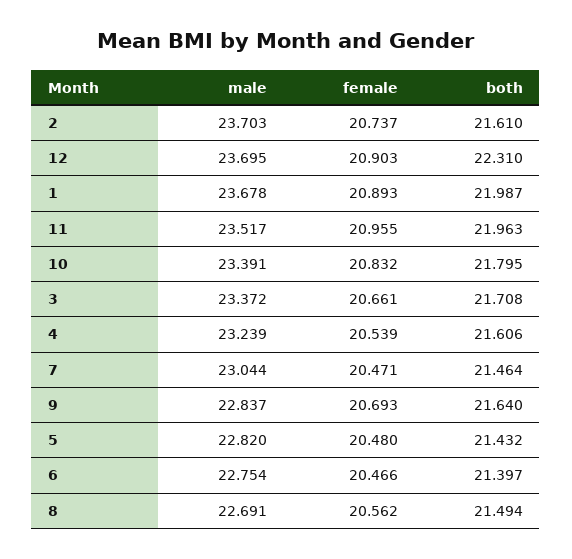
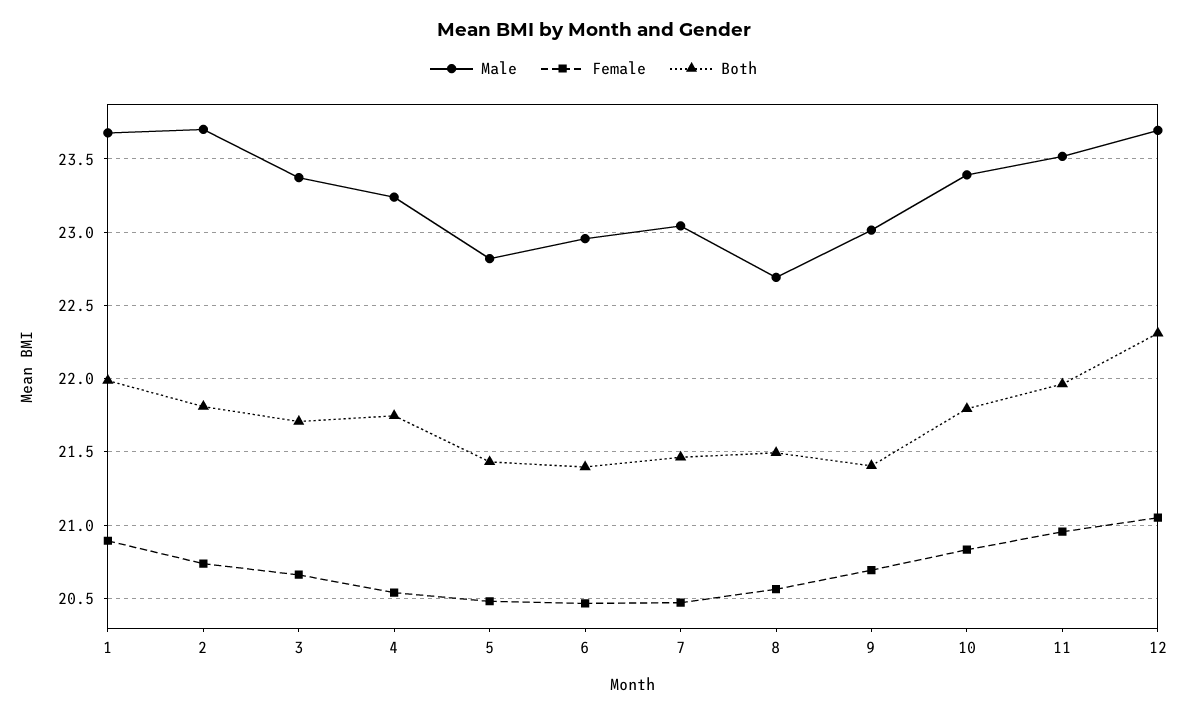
both, 2: 21.61 -> 21.8
female, 12: 20.903 -> 21.05
both, 4: 21.606 -> 21.75
male, 9: 22.837 -> 23
both, 9: 21.64 -> 21.4
male, 6: 22.754 -> 22.95

